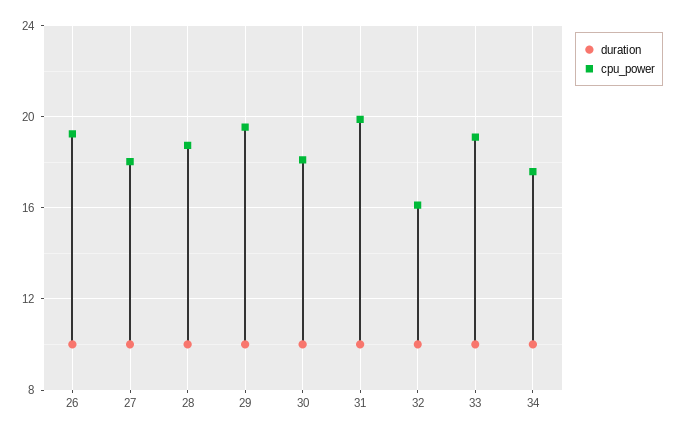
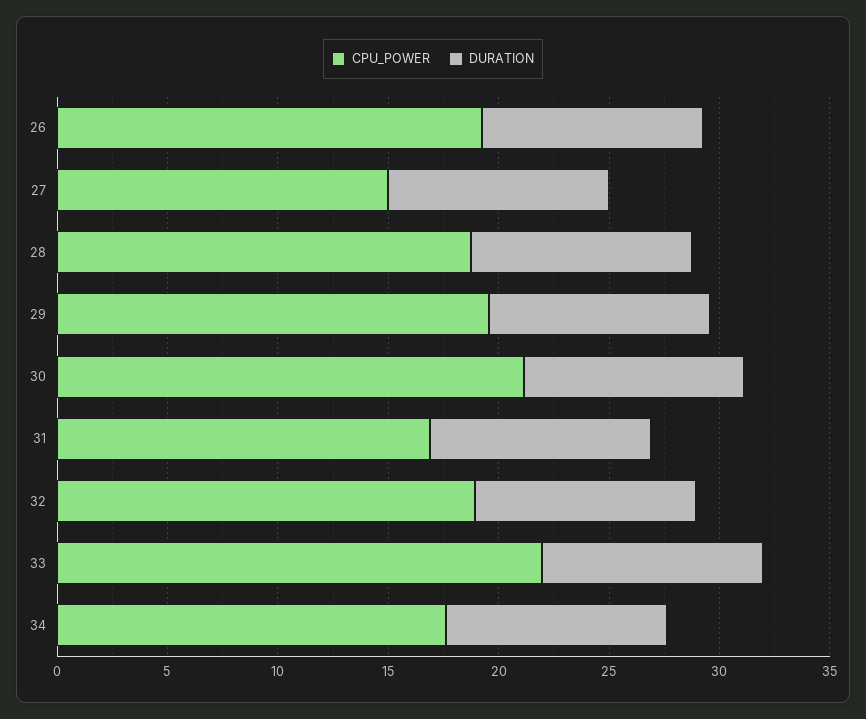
cpu_power, 27: 18 -> 15
cpu_power, 30: 18 -> 21
cpu_power, 31: 20 -> 17
cpu_power, 32: 16 -> 19
cpu_power, 33: 19 -> 22

